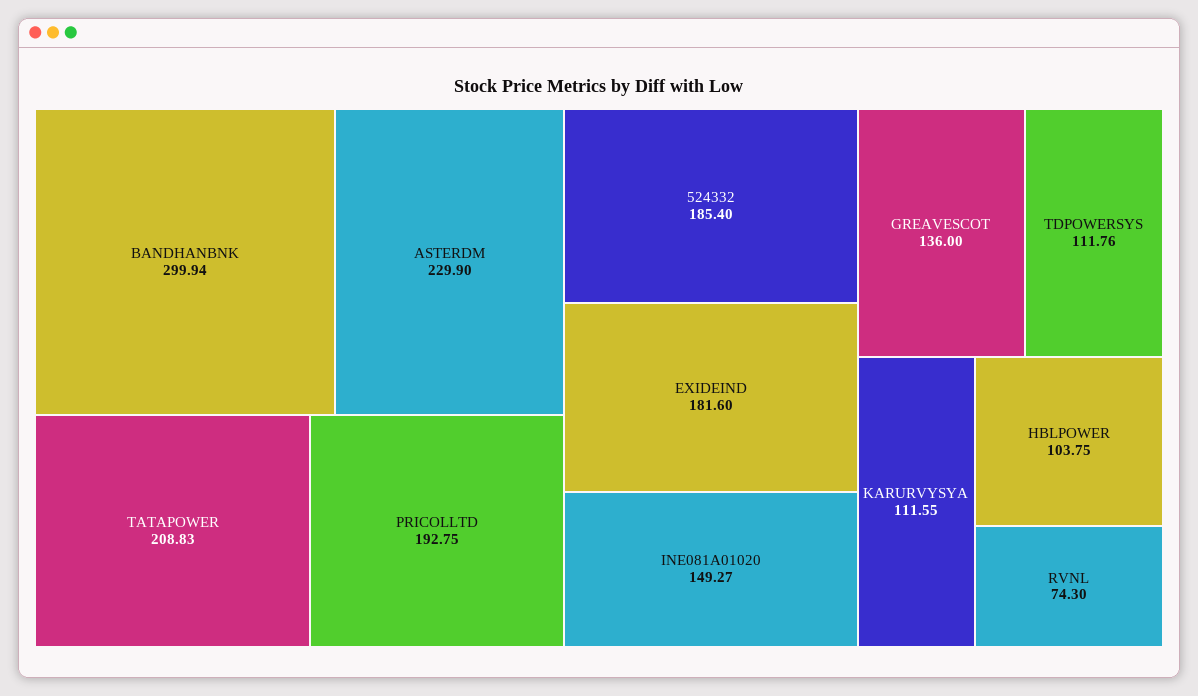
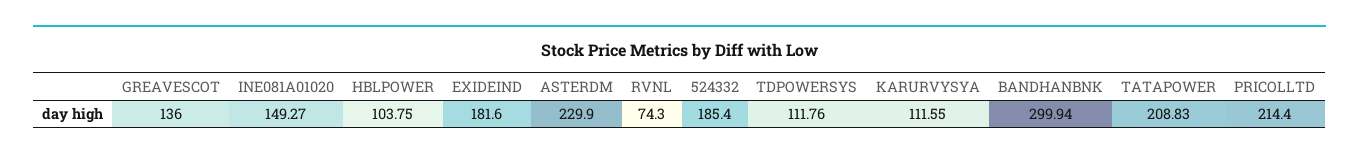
PRICOLLTD: 192.75 -> 214.4

